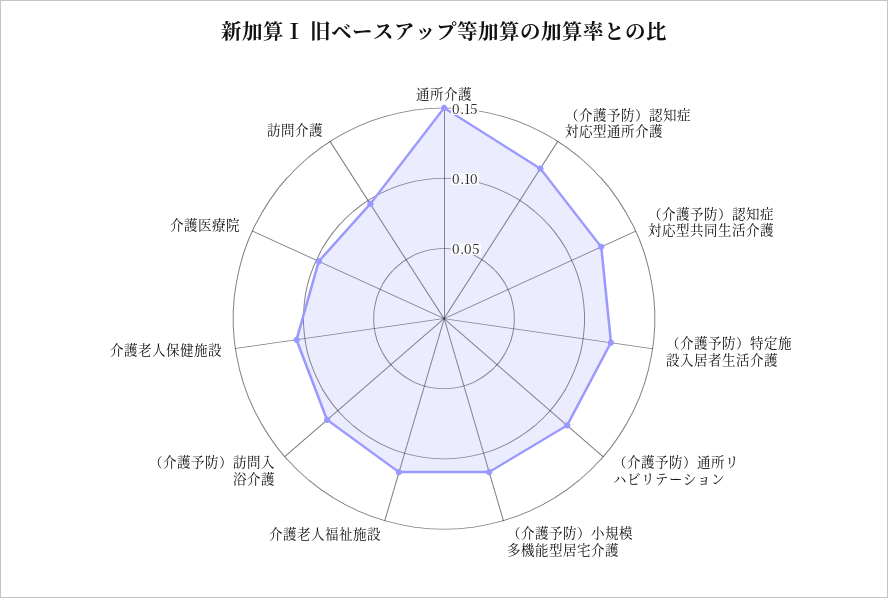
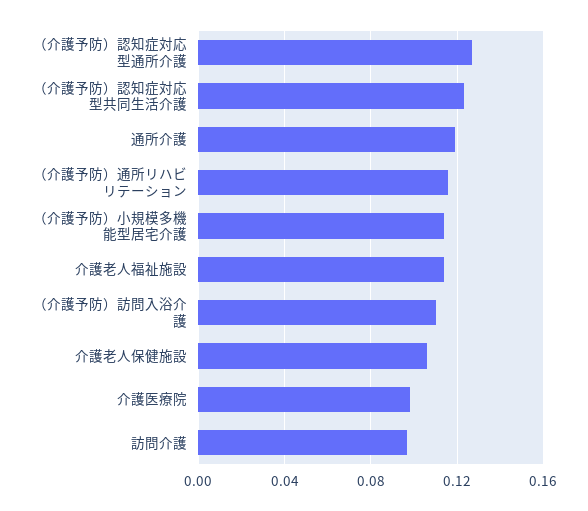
通所介護: 0.15 -> 0.12
（介護予防）特定施設入居者生活介護: 0.12 -> none

